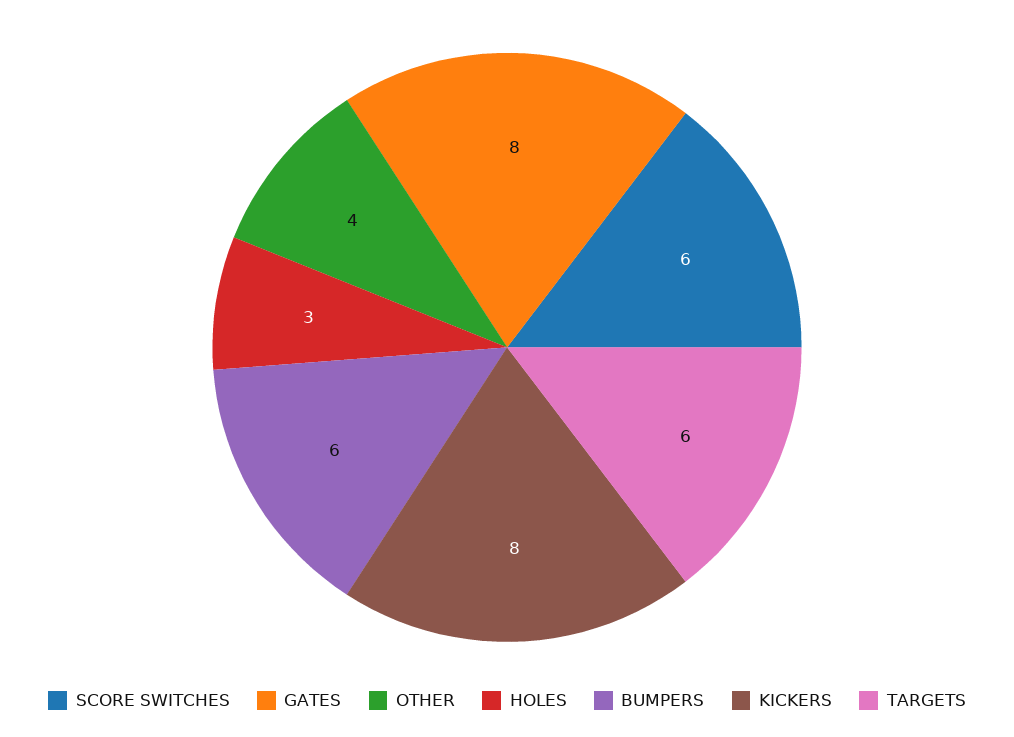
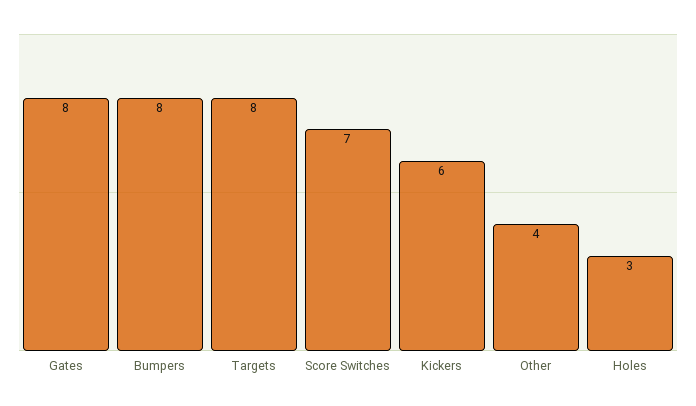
SCORE SWITCHES: 6 -> 7
BUMPERS: 6 -> 8
KICKERS: 8 -> 6
TARGETS: 6 -> 8

